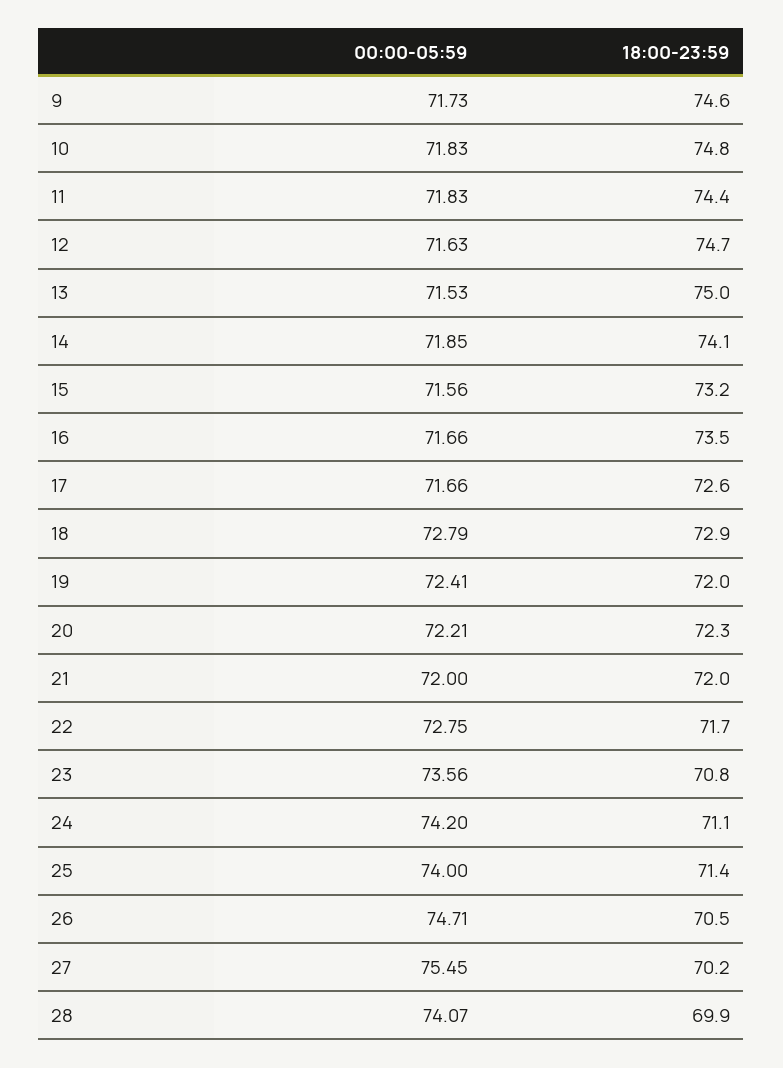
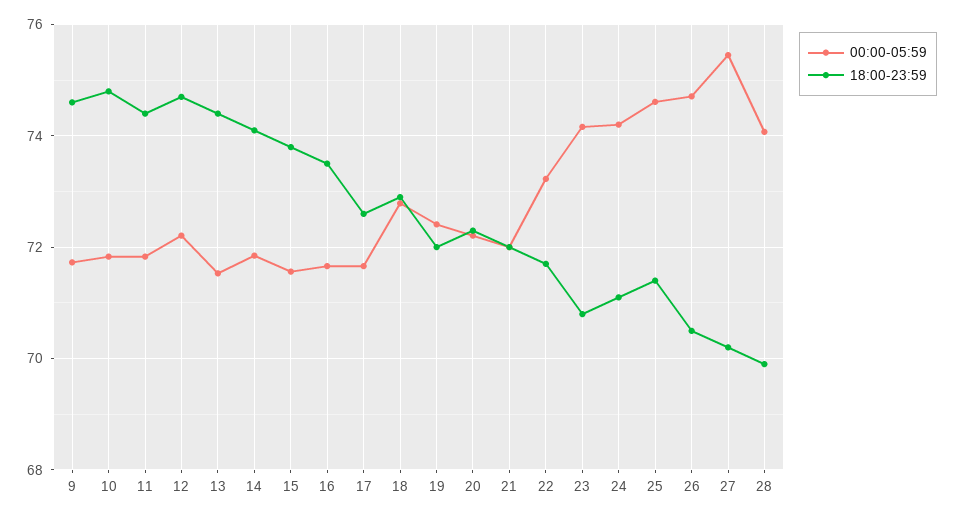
00:00-05:59, 12: 71.63 -> 72.2
18:00-23:59, 13: 75 -> 74.4
18:00-23:59, 15: 73.2 -> 73.8
00:00-05:59, 22: 72.75 -> 73.2
00:00-05:59, 23: 73.56 -> 74.2
00:00-05:59, 25: 74 -> 74.6

